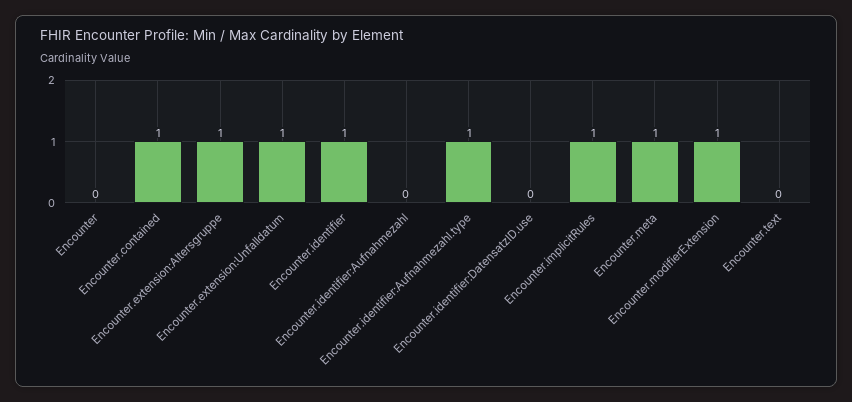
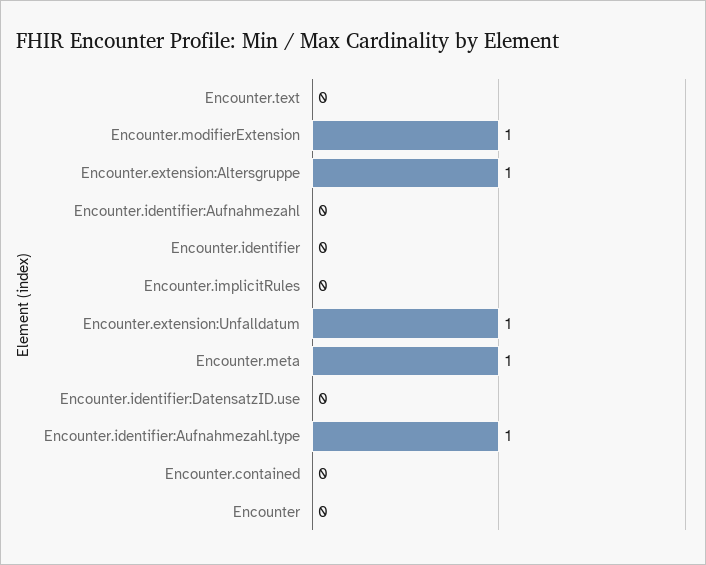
Encounter.contained: 1 -> 0
Encounter.identifier: 1 -> 0
Encounter.implicitRules: 1 -> 0

